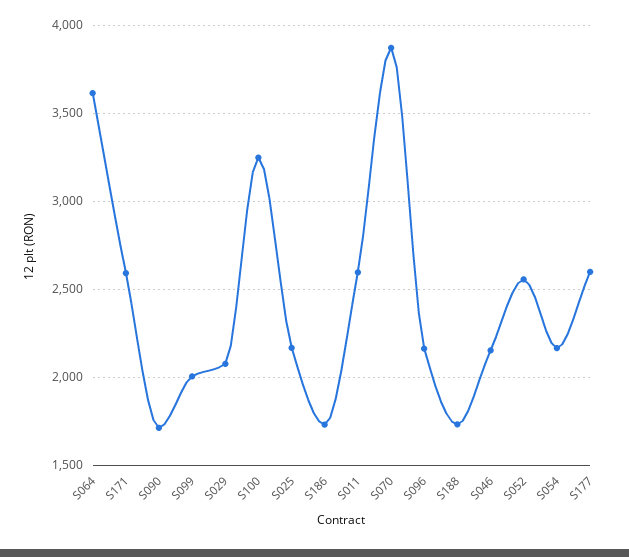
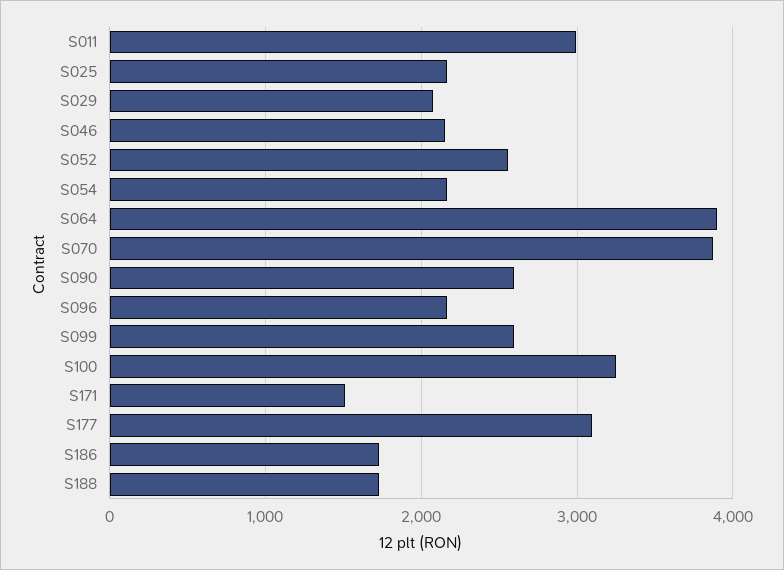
S064: 3600 -> 3900
S171: 2600 -> 1500
S090: 1700 -> 2600
S099: 2000 -> 2600
S011: 2600 -> 3000
S177: 2600 -> 3100

